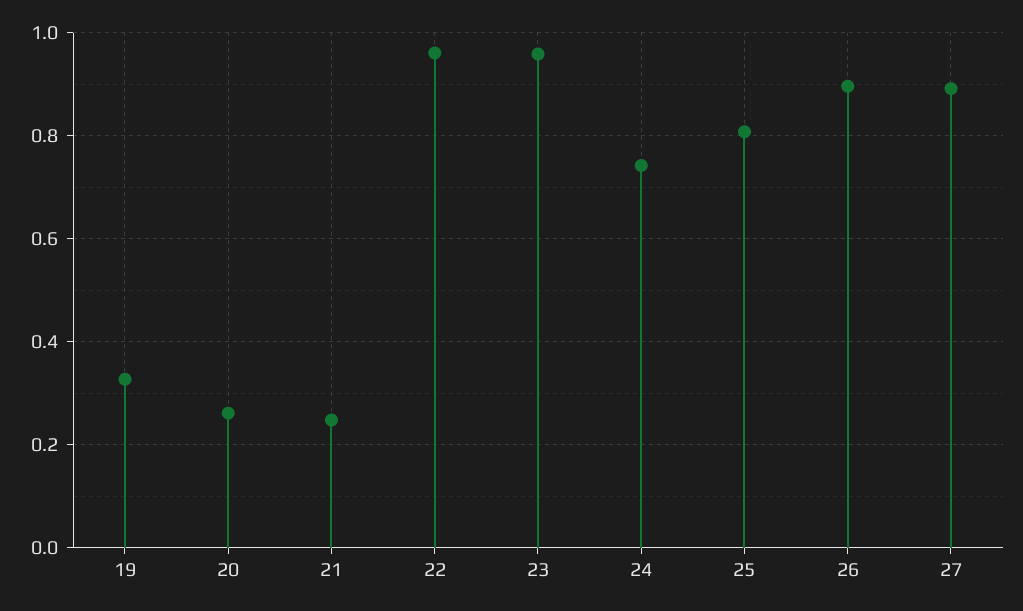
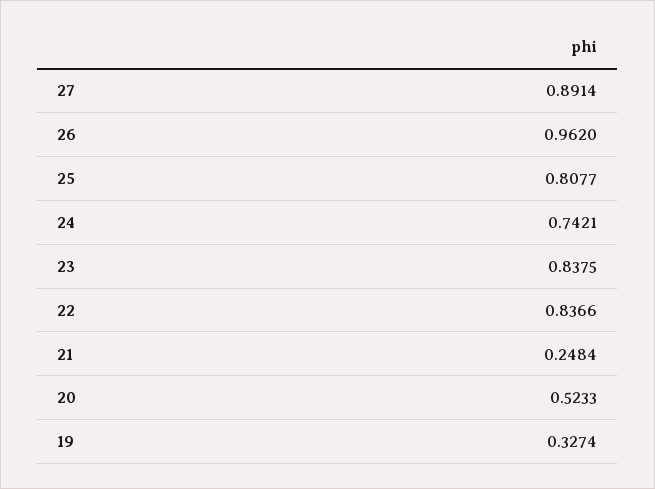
20: 0.26 -> 0.5233
22: 0.96 -> 0.8366
23: 0.96 -> 0.8375
26: 0.9 -> 0.962

